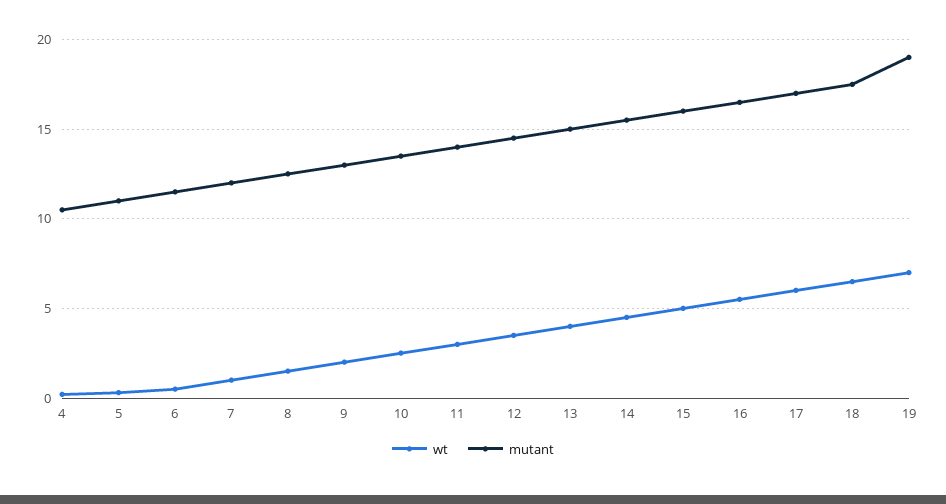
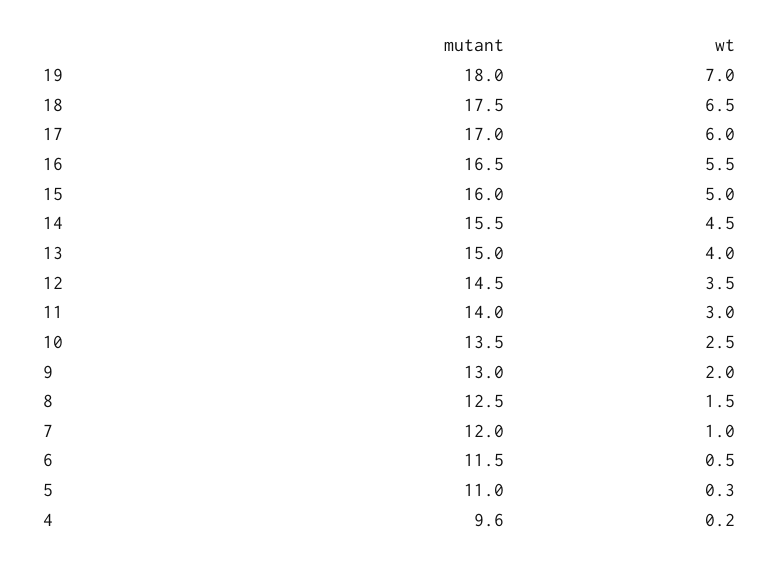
mutant, 4: 10.5 -> 9.6
mutant, 19: 19 -> 18

